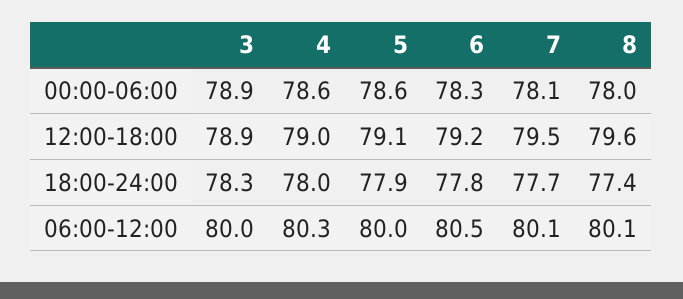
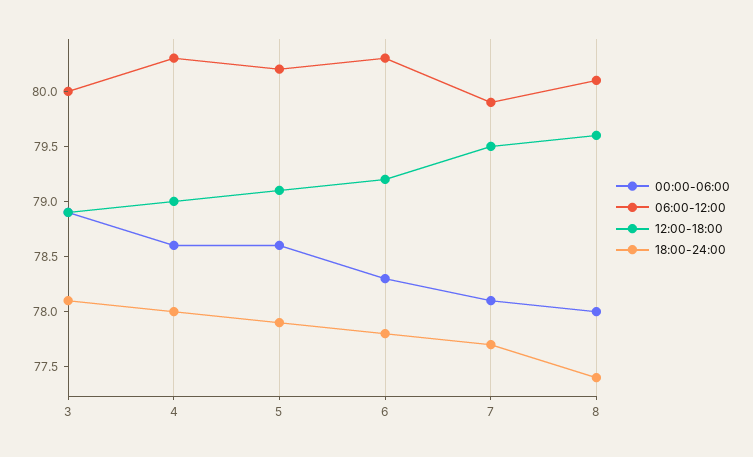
18:00-24:00, 3: 78.3 -> 78.1
06:00-12:00, 5: 80 -> 80.2
06:00-12:00, 6: 80.5 -> 80.3
06:00-12:00, 7: 80.1 -> 79.9

